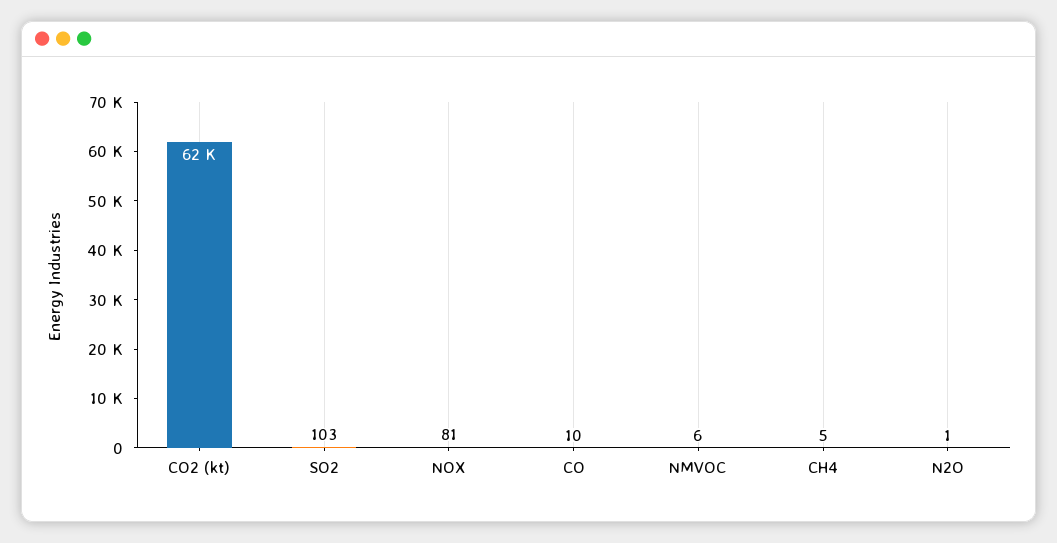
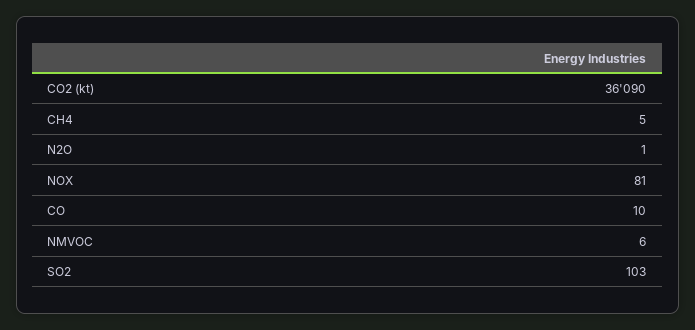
CO2 (kt): 62000 -> 36090

